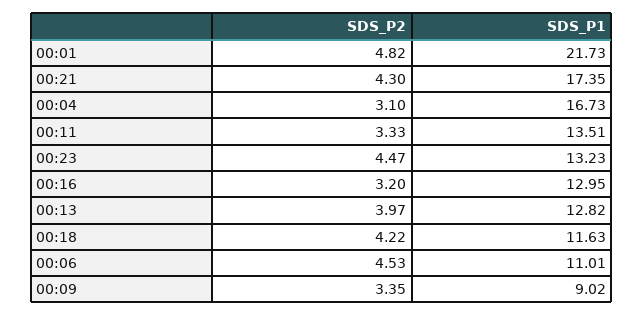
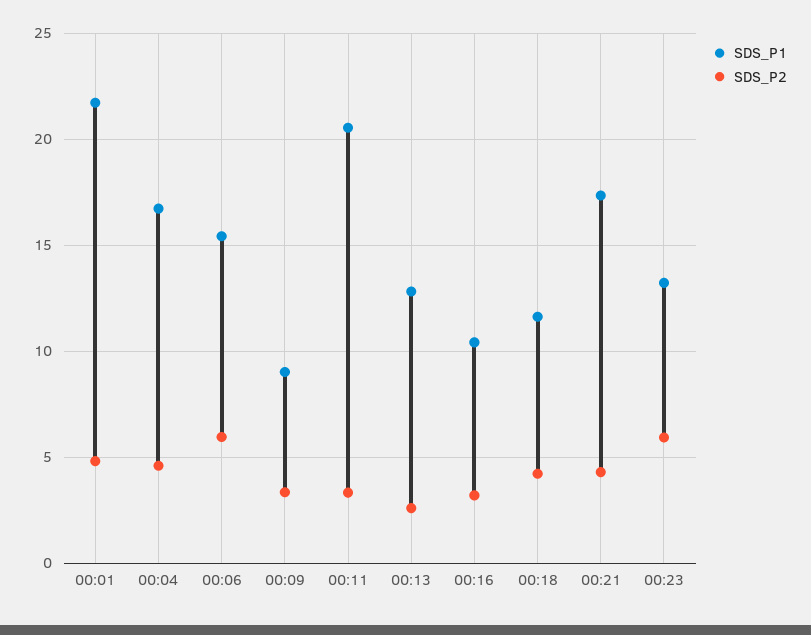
SDS_P2, 00:04: 3.1 -> 4.5
SDS_P1, 00:11: 13.51 -> 20.5
SDS_P2, 00:23: 4.47 -> 6
SDS_P1, 00:16: 12.95 -> 10.5
SDS_P2, 00:13: 3.97 -> 2.5
SDS_P2, 00:06: 4.53 -> 6
SDS_P1, 00:06: 11.01 -> 15.5

